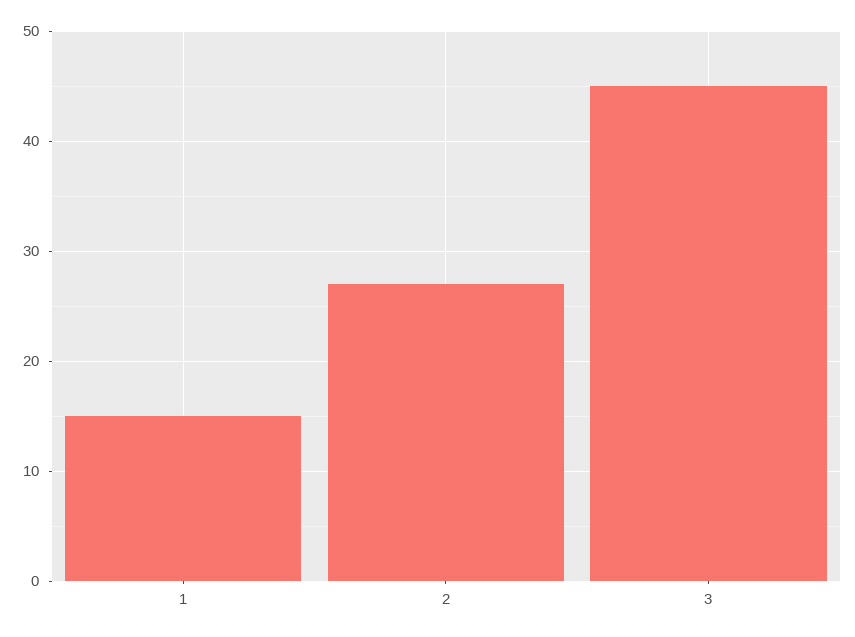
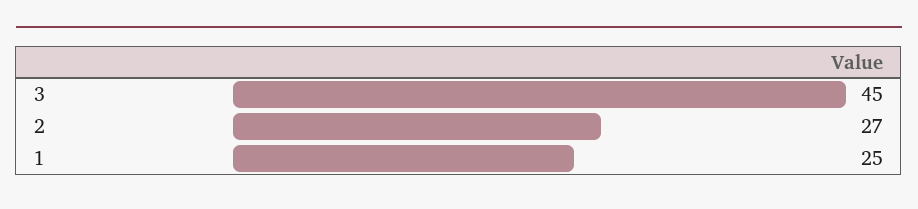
1: 15 -> 25

